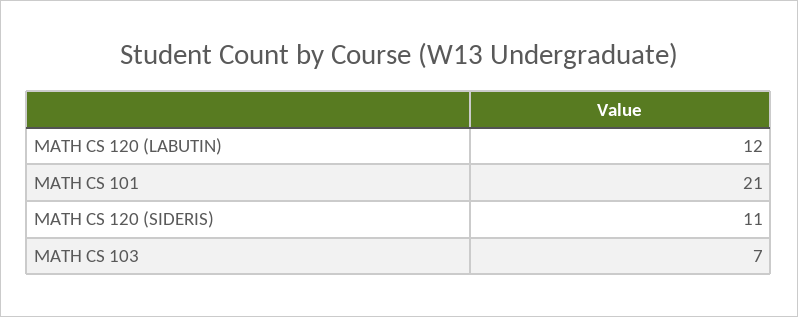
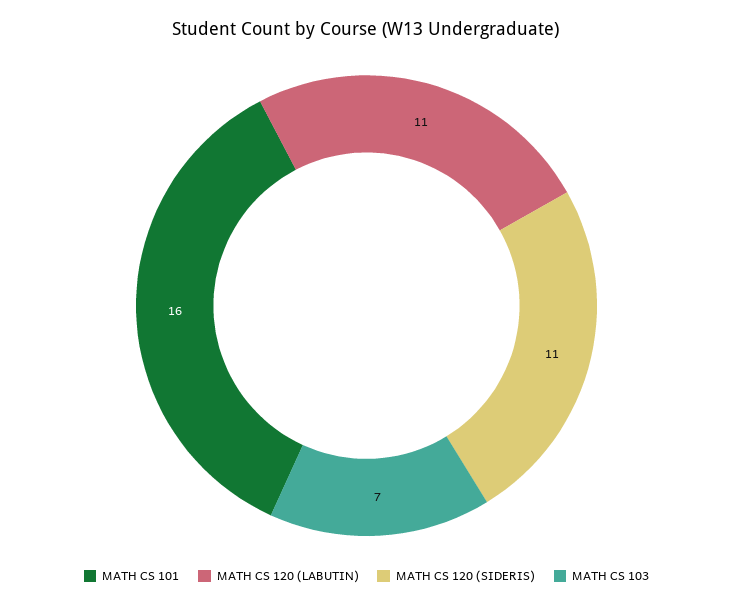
MATH CS 120 (LABUTIN): 12 -> 11
MATH CS 101: 21 -> 16

